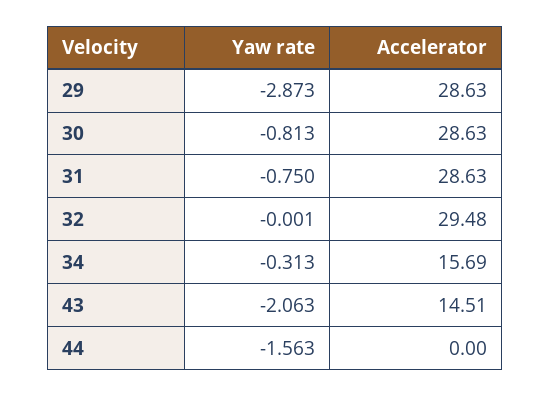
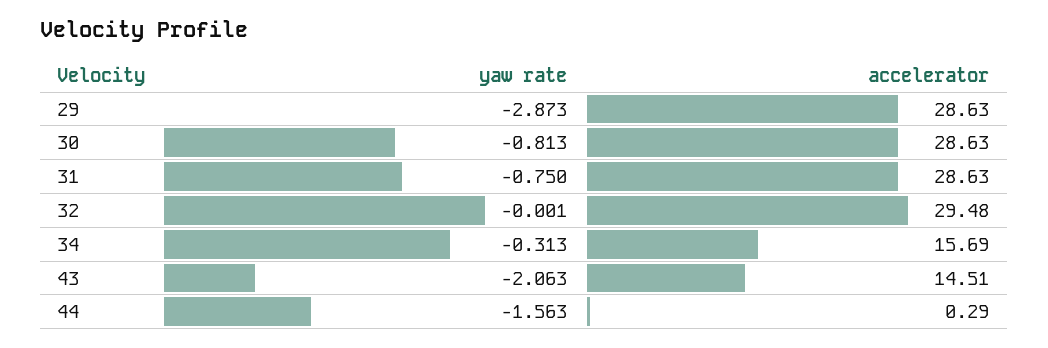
Accelerator, 44: 0 -> 0.29

